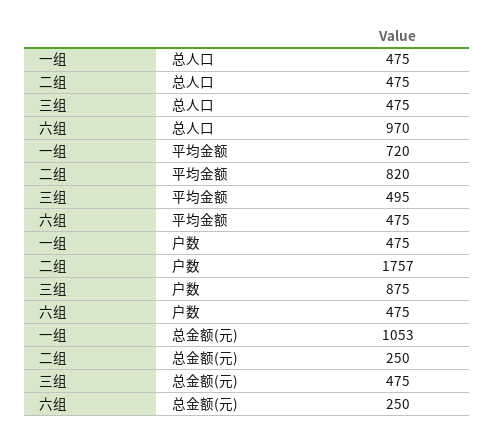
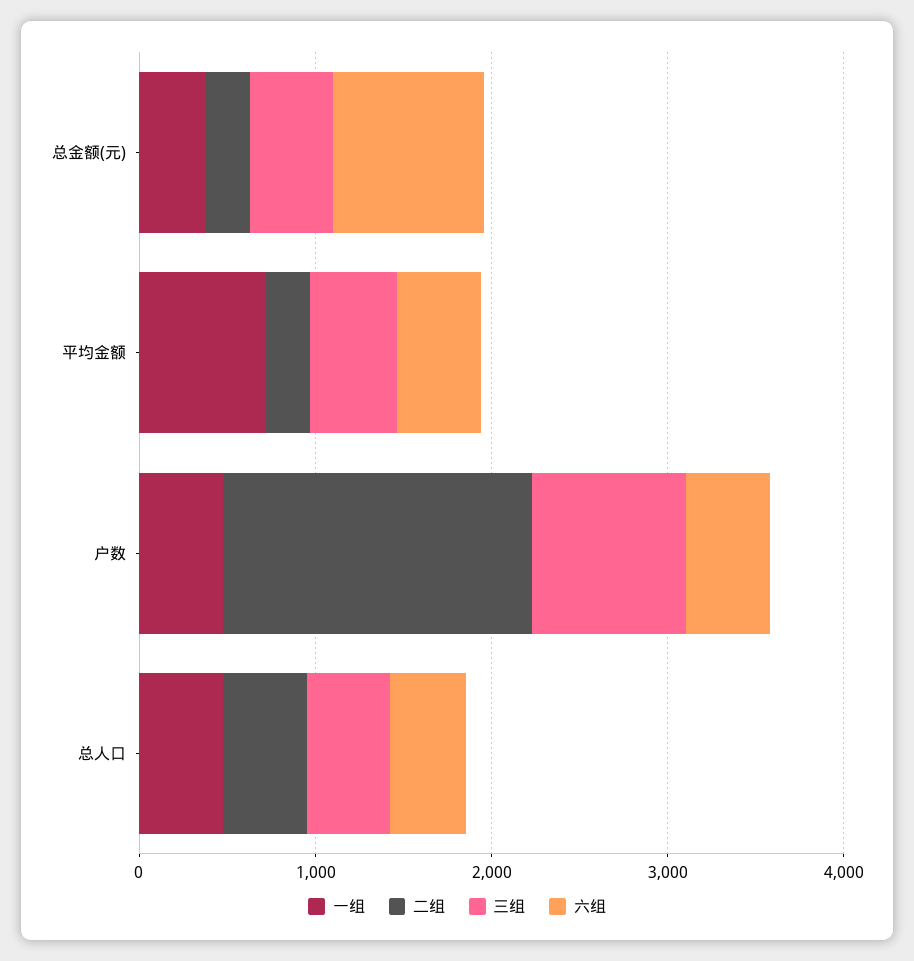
六组, 总人口: 970 -> 400
二组, 平均金额: 820 -> 200
一组, 总金额(元): 1053 -> 400
六组, 总金额(元): 250 -> 800

